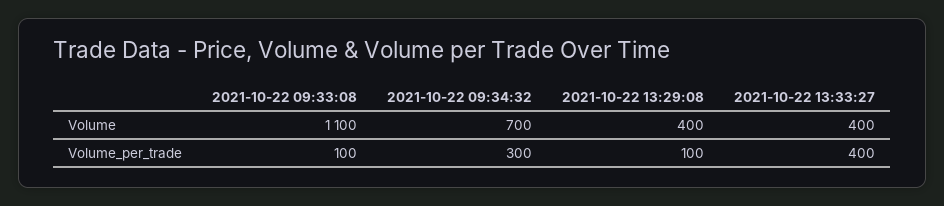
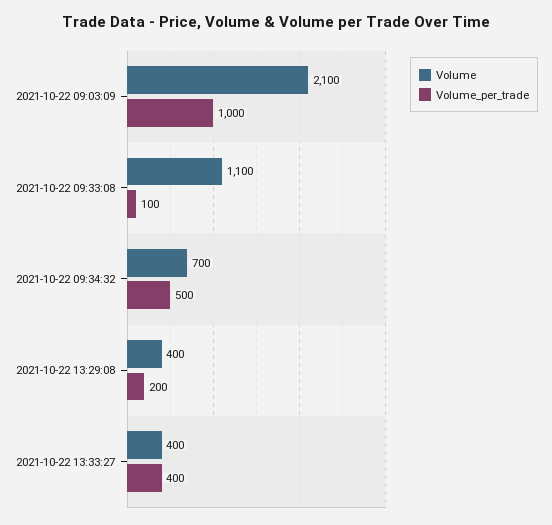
Volume_per_trade, 2021-10-22 09:34:32: 300 -> 500
Volume_per_trade, 2021-10-22 13:29:08: 100 -> 200
Volume, 2021-10-22 09:03:09: none -> 2100
Volume_per_trade, 2021-10-22 09:03:09: none -> 1000

